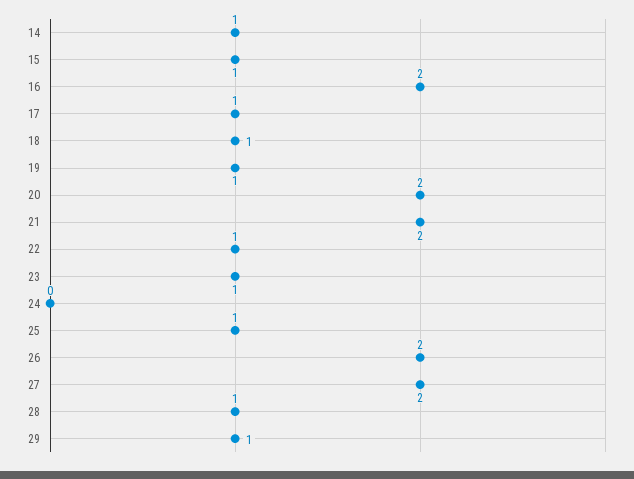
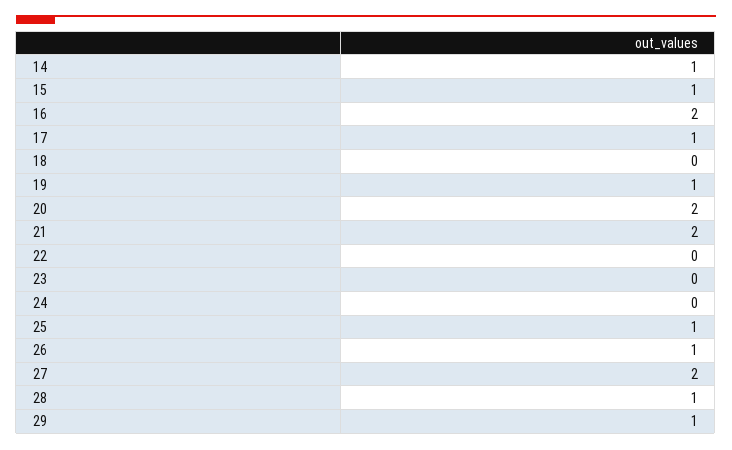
18: 1 -> 0
22: 1 -> 0
23: 1 -> 0
26: 2 -> 1

